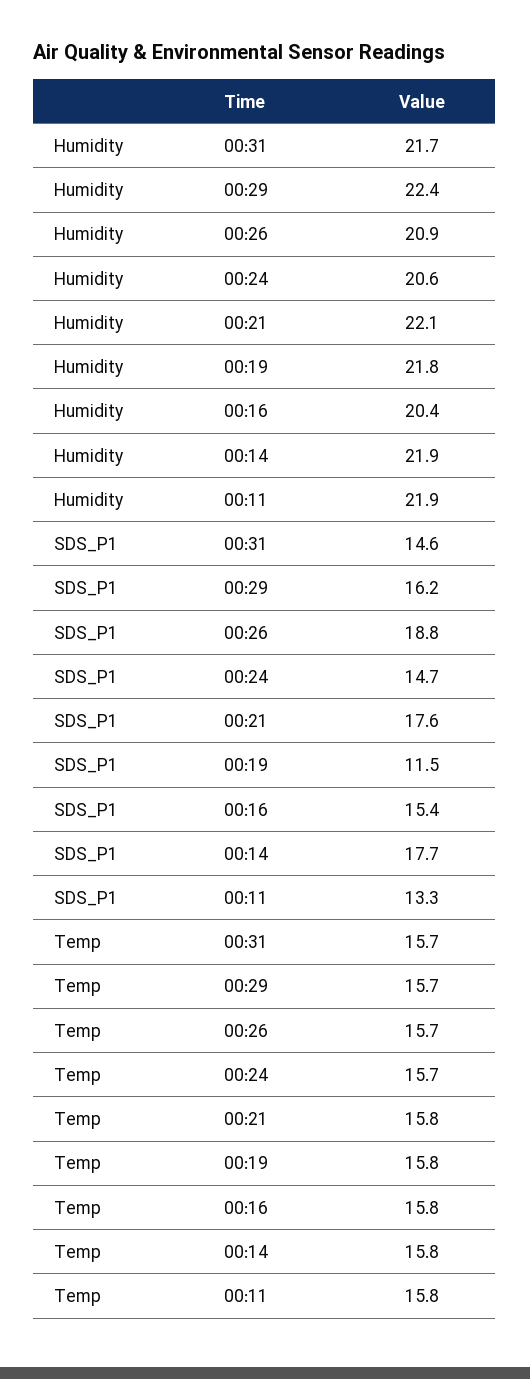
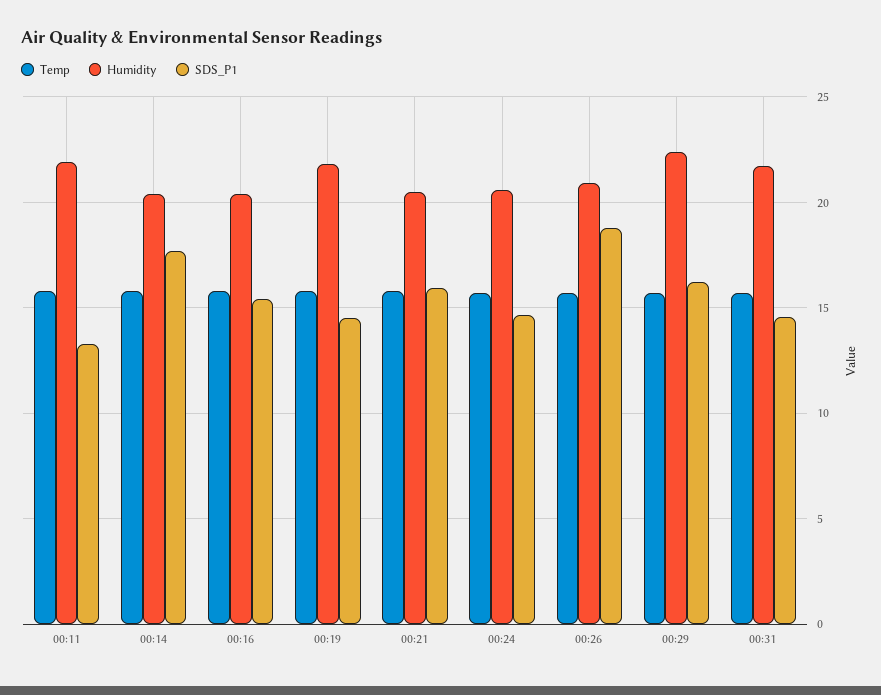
Humidity, 00:21: 22.1 -> 20.5
Humidity, 00:14: 21.9 -> 20.5
SDS_P1, 00:21: 17.6 -> 16
SDS_P1, 00:19: 11.5 -> 14.5

